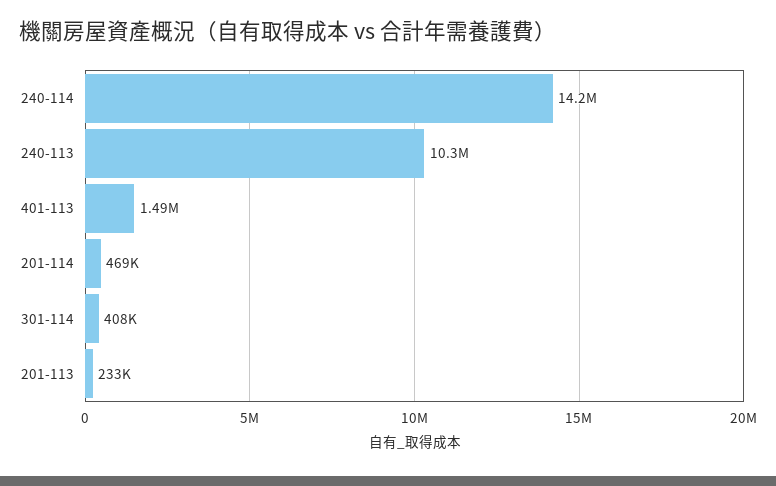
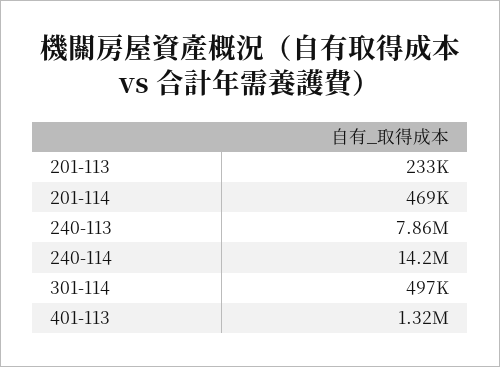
240-113: 10300000 -> 7860000
401-113: 1490000 -> 1320000
301-114: 408000 -> 497000

